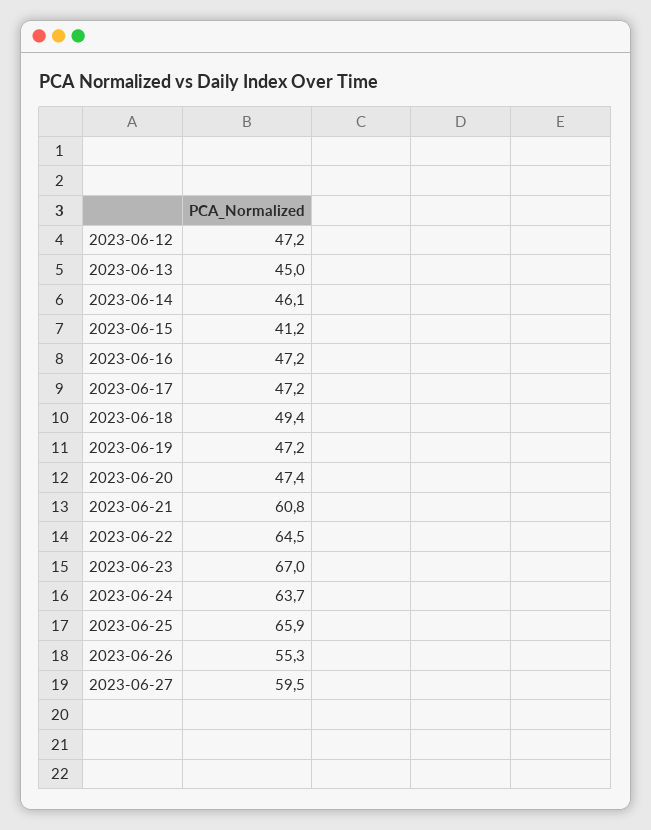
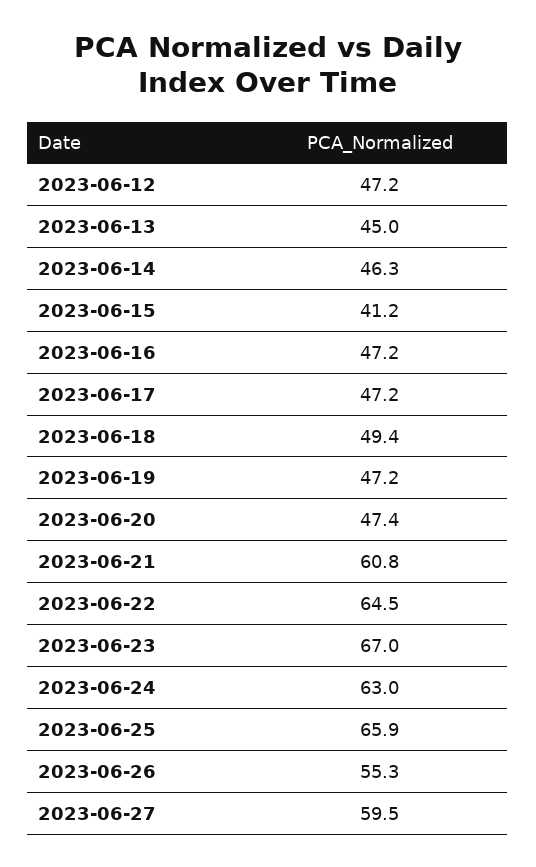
2023-06-14: 46.1 -> 46.3
2023-06-24: 63.7 -> 63

